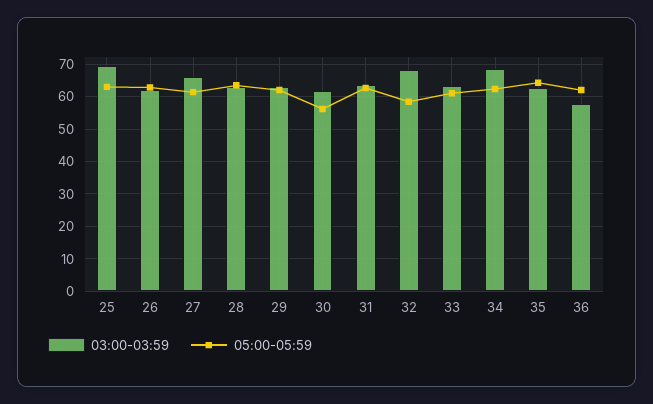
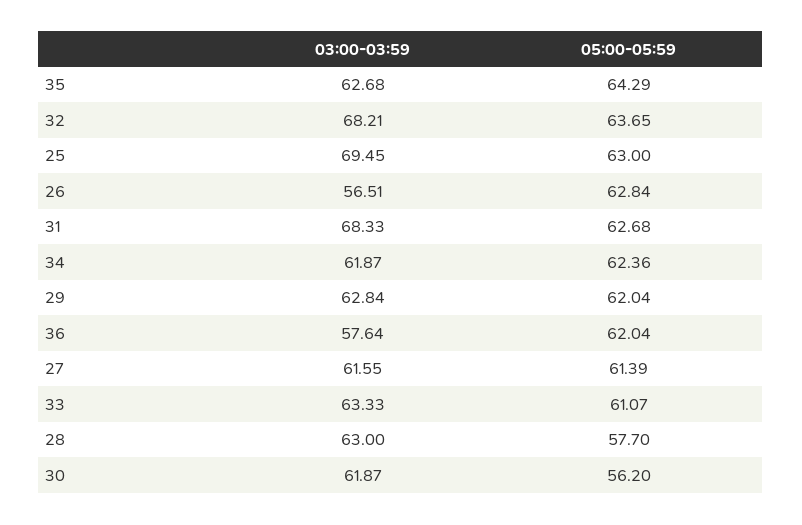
03:00-03:59, 26: 62 -> 56.51
03:00-03:59, 27: 66 -> 61.55
05:00-05:59, 28: 64 -> 57.7
03:00-03:59, 31: 64 -> 68.33
05:00-05:59, 32: 58 -> 63.65
03:00-03:59, 34: 68 -> 61.87

